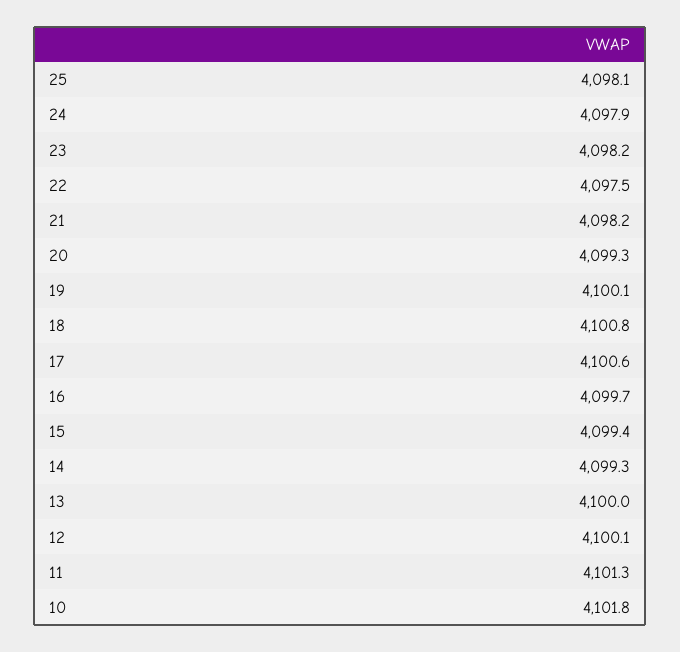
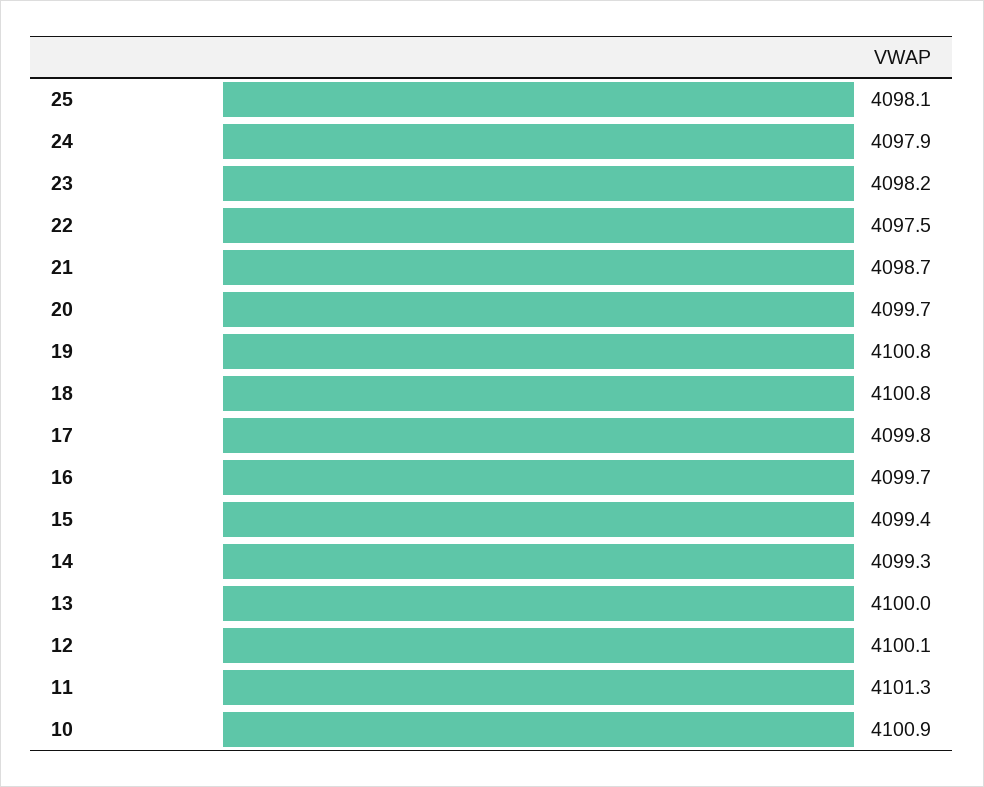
21: 4098.2 -> 4098.7
20: 4099.3 -> 4099.7
19: 4100.1 -> 4100.8
17: 4100.6 -> 4099.8
10: 4101.8 -> 4100.9

